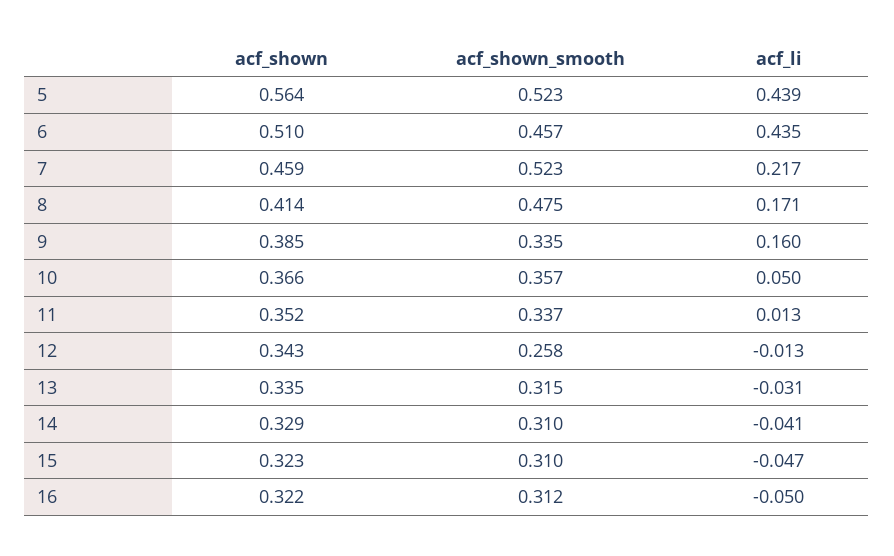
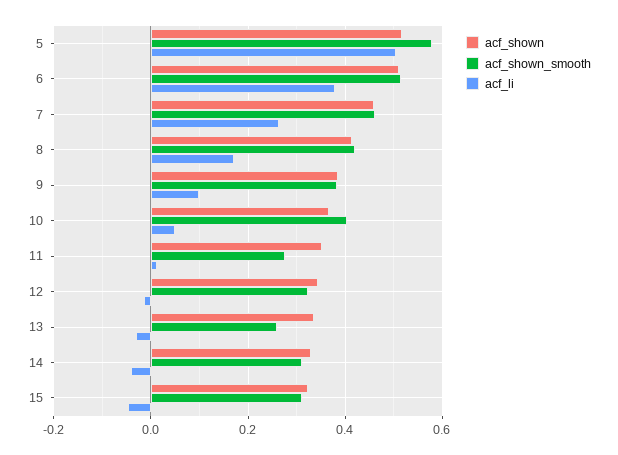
acf_shown, 5: 0.564 -> 0.52
acf_shown_smooth, 5: 0.523 -> 0.58
acf_li, 5: 0.439 -> 0.5
acf_shown_smooth, 6: 0.457 -> 0.52
acf_li, 6: 0.435 -> 0.38
acf_shown_smooth, 7: 0.523 -> 0.46
acf_li, 7: 0.217 -> 0.26
acf_shown_smooth, 8: 0.475 -> 0.42
acf_shown_smooth, 9: 0.335 -> 0.38
acf_li, 9: 0.16 -> 0.1
acf_shown_smooth, 10: 0.357 -> 0.4
acf_shown_smooth, 11: 0.337 -> 0.28
acf_shown_smooth, 12: 0.258 -> 0.32
acf_shown_smooth, 13: 0.315 -> 0.26
acf_shown, 16: 0.322 -> none
acf_shown_smooth, 16: 0.312 -> none
acf_li, 16: -0.05 -> none

